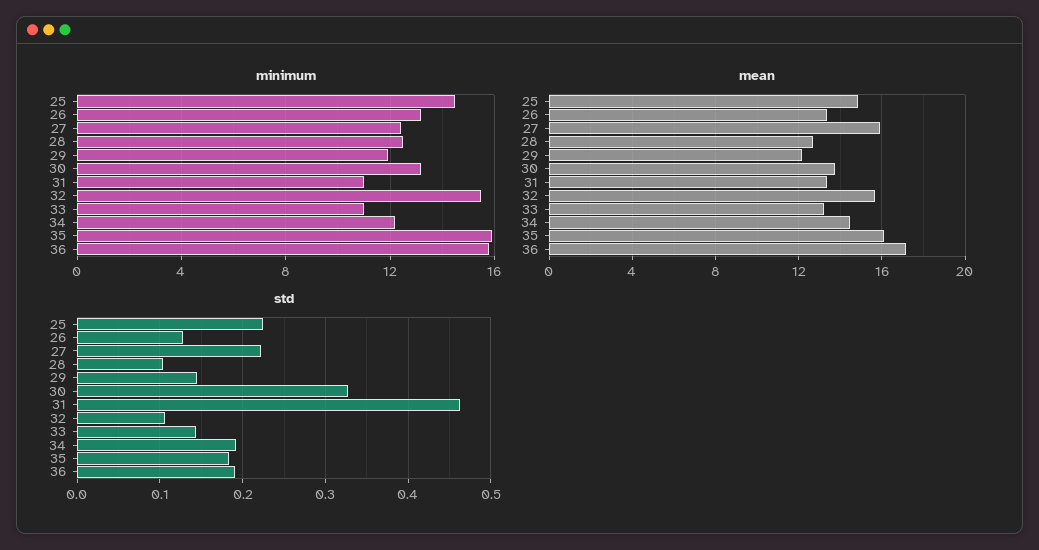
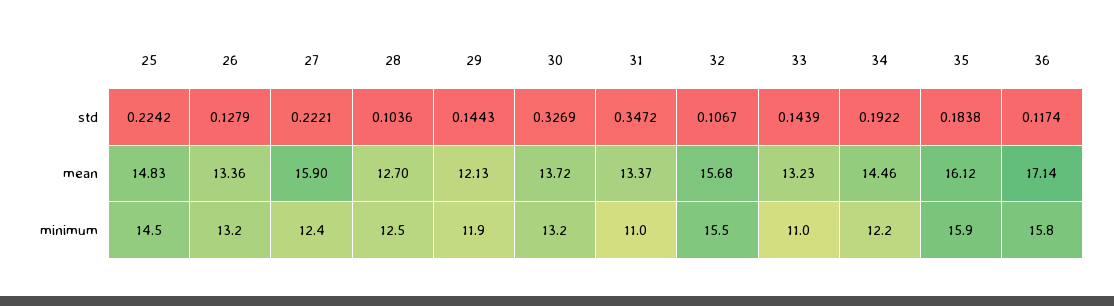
std, 31: 0.46 -> 0.3472
std, 36: 0.19 -> 0.1174

